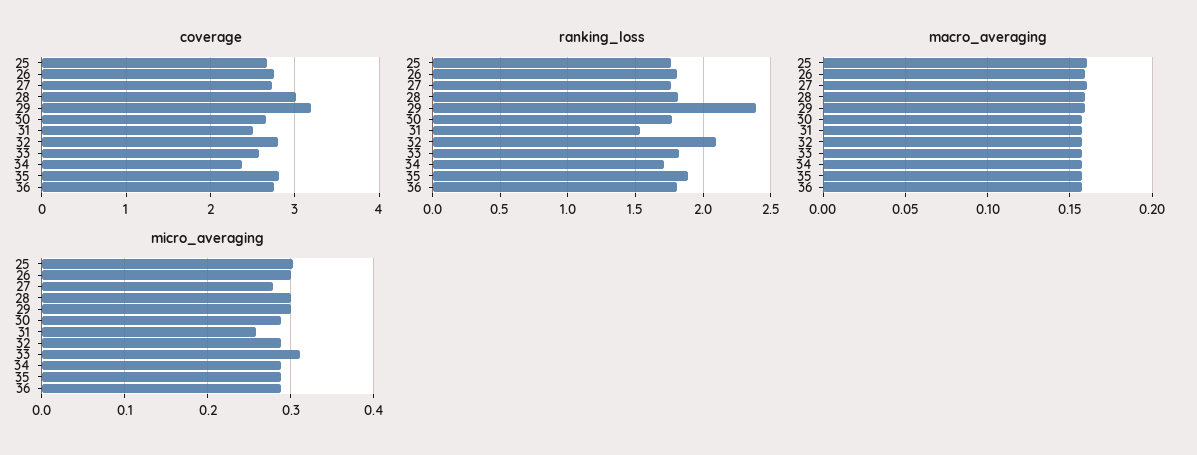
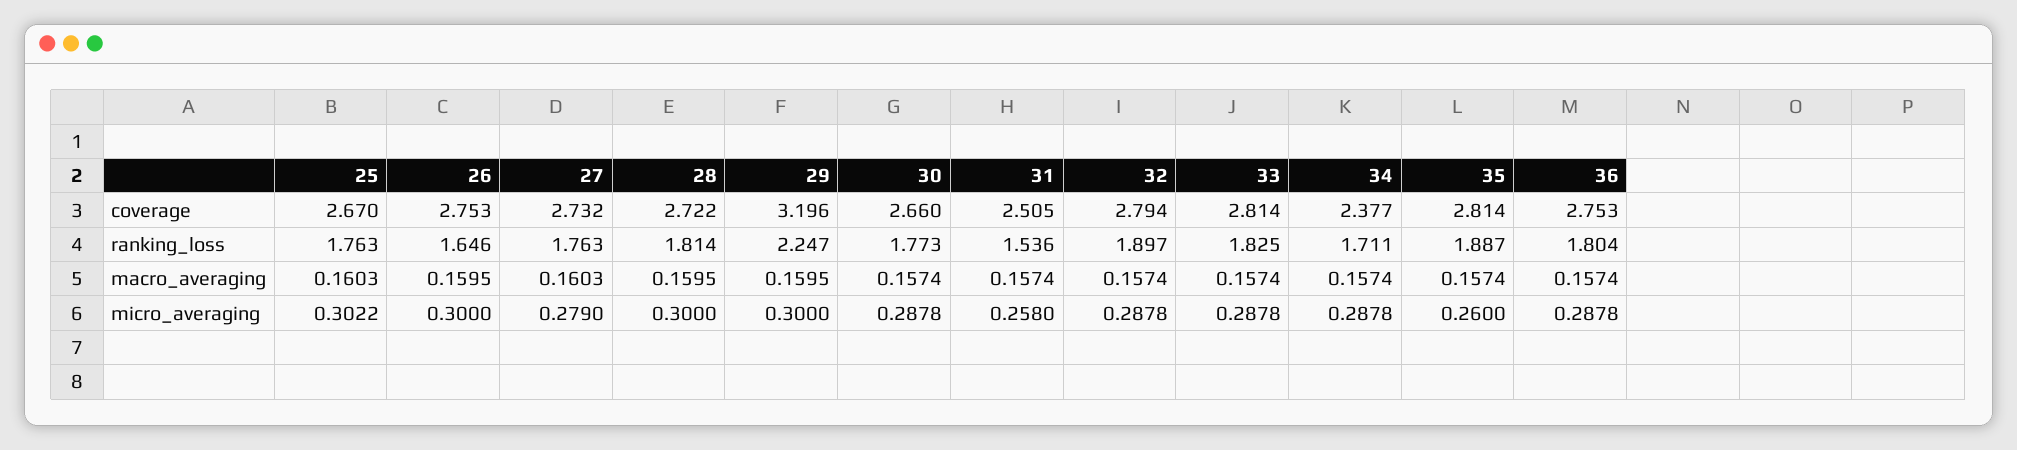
coverage, 28: 3 -> 2.722
coverage, 33: 2.6 -> 2.814
ranking_loss, 26: 1.8 -> 1.646
ranking_loss, 29: 2.4 -> 2.247
ranking_loss, 32: 2.1 -> 1.897
micro_averaging, 33: 0.31 -> 0.2878
micro_averaging, 35: 0.29 -> 0.26

